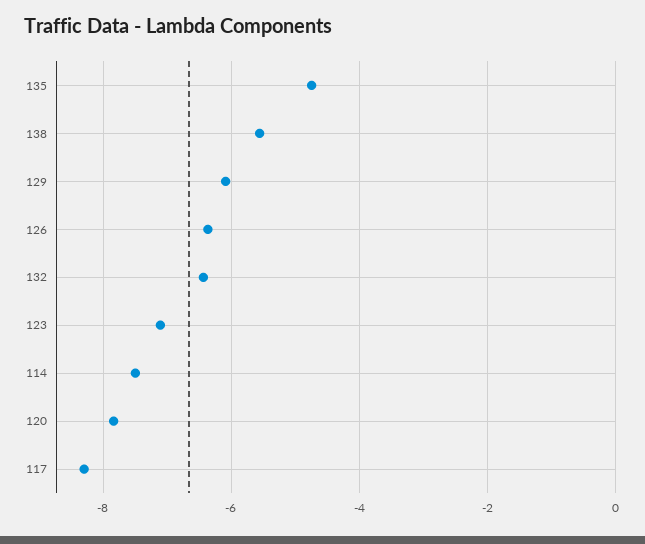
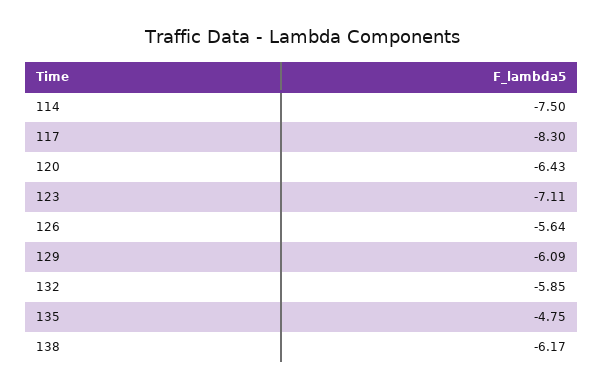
138: -5.6 -> -6.17
126: -6.4 -> -5.64
132: -6.4 -> -5.85
120: -7.8 -> -6.43

